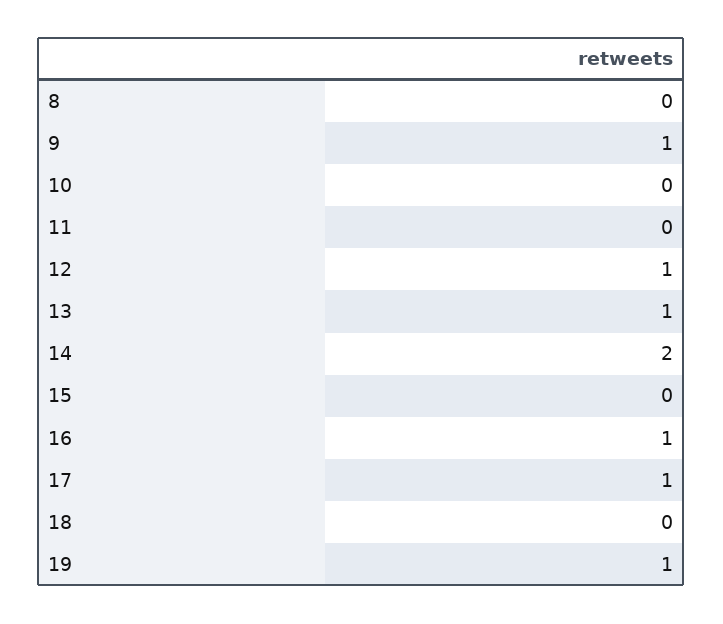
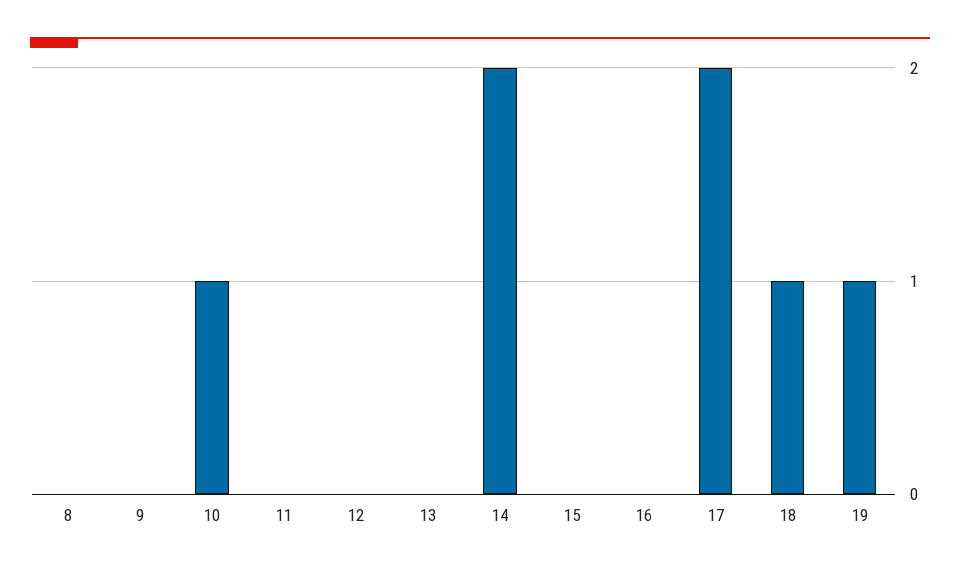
9: 1 -> 0
10: 0 -> 1
12: 1 -> 0
13: 1 -> 0
16: 1 -> 0
17: 1 -> 2
18: 0 -> 1

